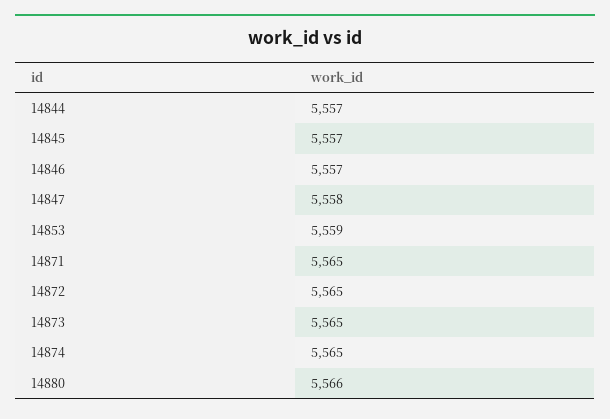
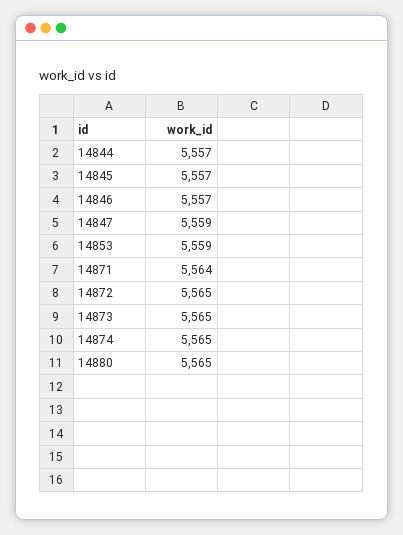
14847: 5558 -> 5559
14871: 5565 -> 5564
14880: 5566 -> 5565

